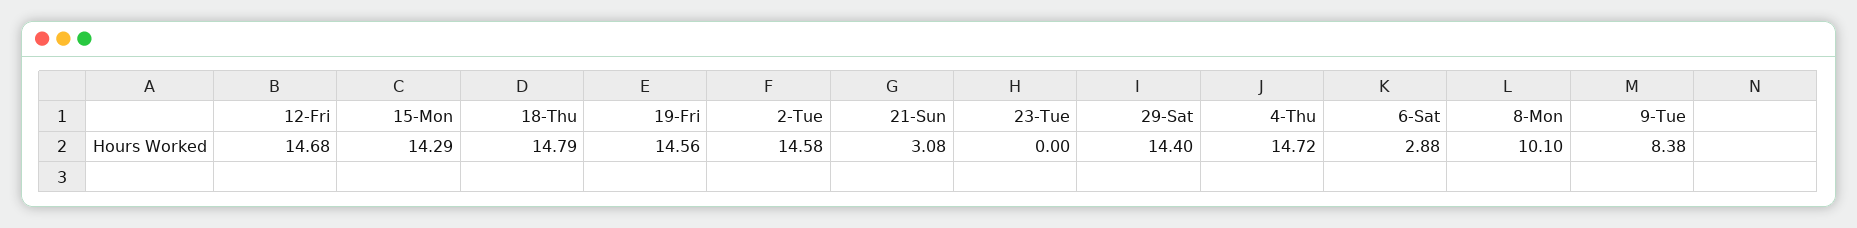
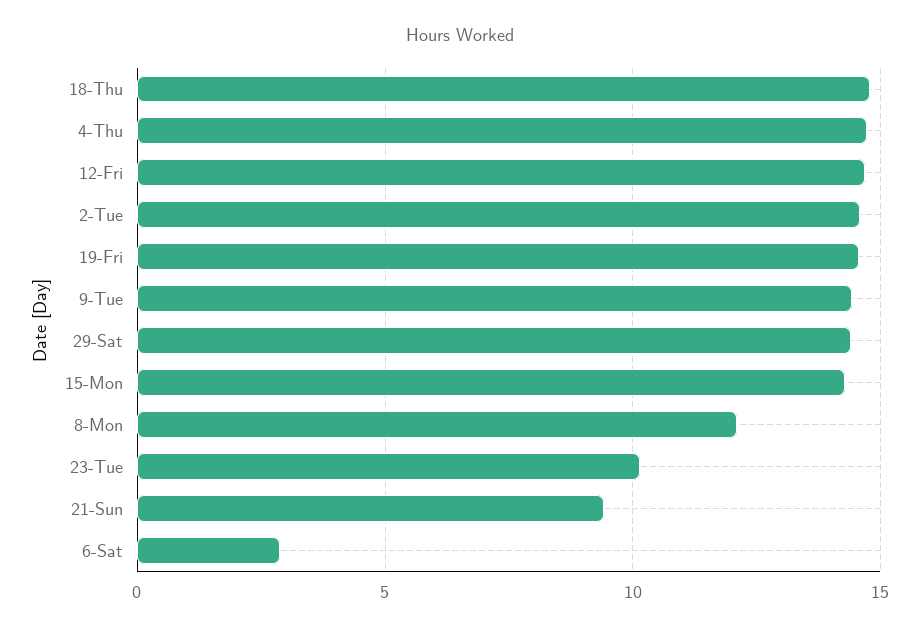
21-Sun: 3.08 -> 9.5
23-Tue: 0 -> 10
8-Mon: 10.1 -> 12
9-Tue: 8.38 -> 14.5

